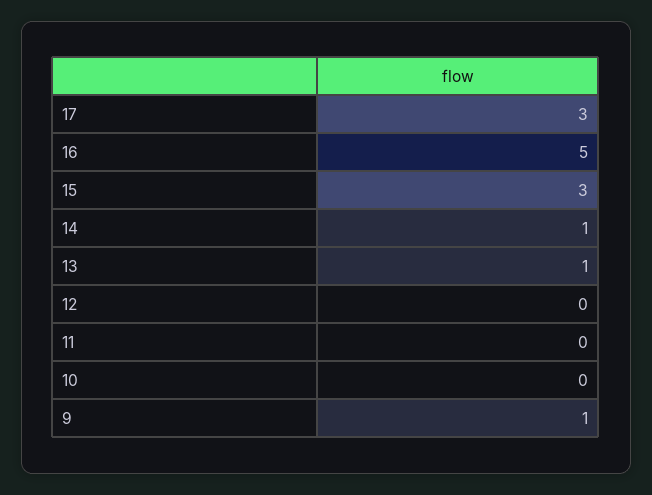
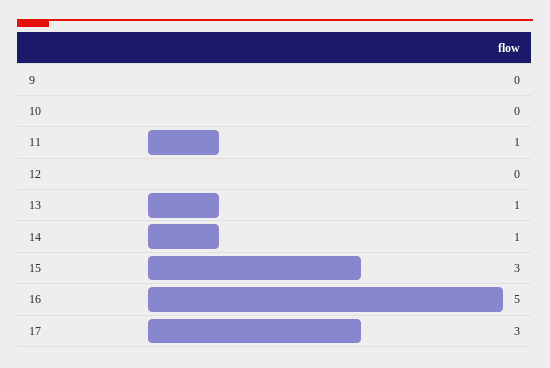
11: 0 -> 1
9: 1 -> 0

